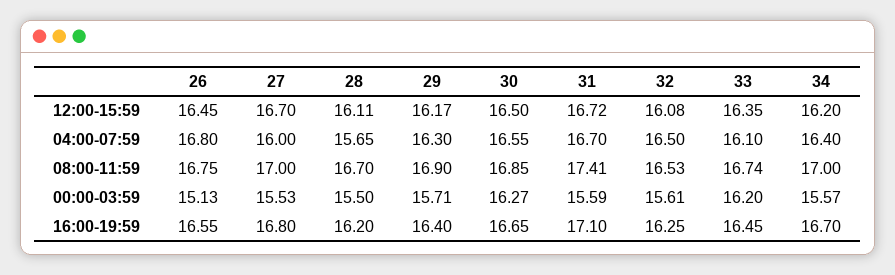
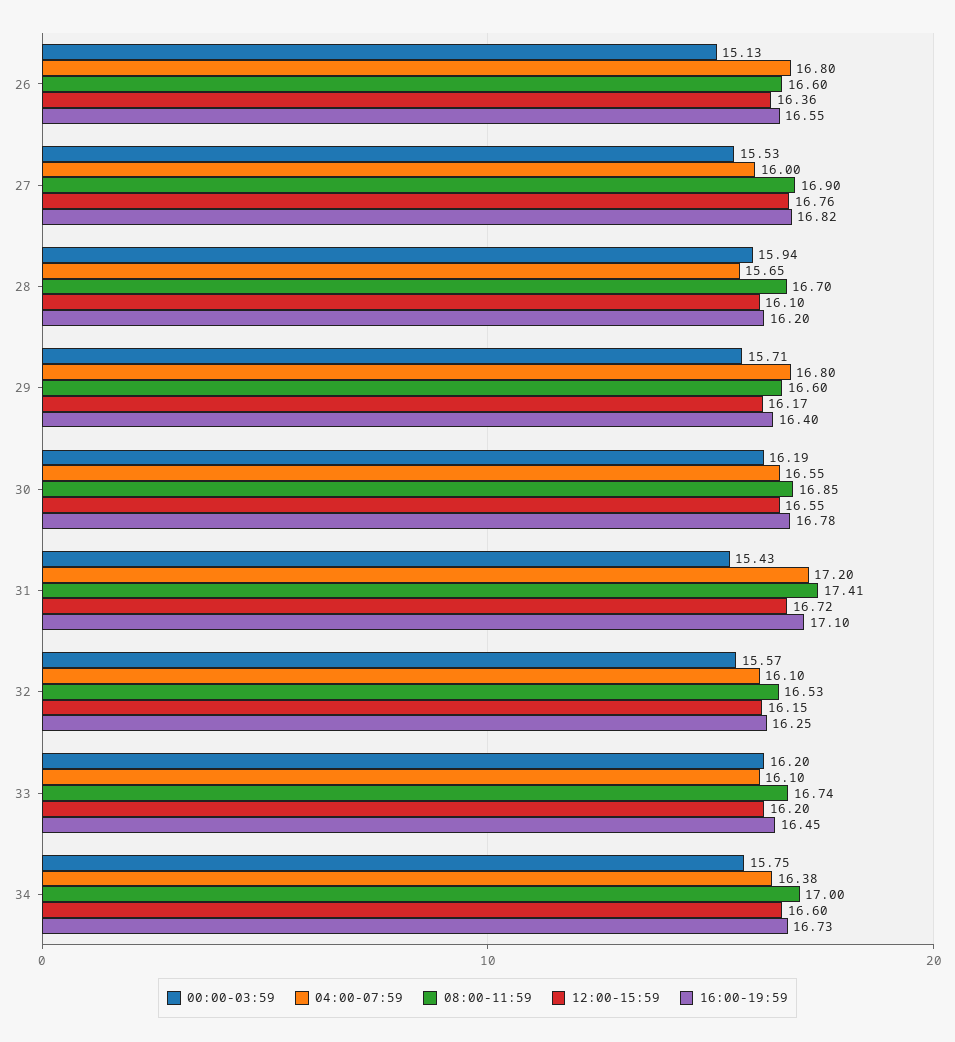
12:00-15:59, 26: 16.45 -> 16.36
12:00-15:59, 27: 16.7 -> 16.76
12:00-15:59, 28: 16.11 -> 16.1
12:00-15:59, 30: 16.5 -> 16.55
12:00-15:59, 32: 16.08 -> 16.15
12:00-15:59, 33: 16.35 -> 16.2
12:00-15:59, 34: 16.2 -> 16.6
04:00-07:59, 29: 16.3 -> 16.8
04:00-07:59, 31: 16.7 -> 17.2
04:00-07:59, 32: 16.5 -> 16.1
04:00-07:59, 34: 16.4 -> 16.38
08:00-11:59, 26: 16.75 -> 16.6
08:00-11:59, 27: 17 -> 16.9
08:00-11:59, 29: 16.9 -> 16.6
00:00-03:59, 28: 15.5 -> 15.94
00:00-03:59, 30: 16.27 -> 16.19
00:00-03:59, 31: 15.59 -> 15.43
00:00-03:59, 32: 15.61 -> 15.57
00:00-03:59, 34: 15.57 -> 15.75
16:00-19:59, 27: 16.8 -> 16.82
16:00-19:59, 30: 16.65 -> 16.78
16:00-19:59, 34: 16.7 -> 16.73

